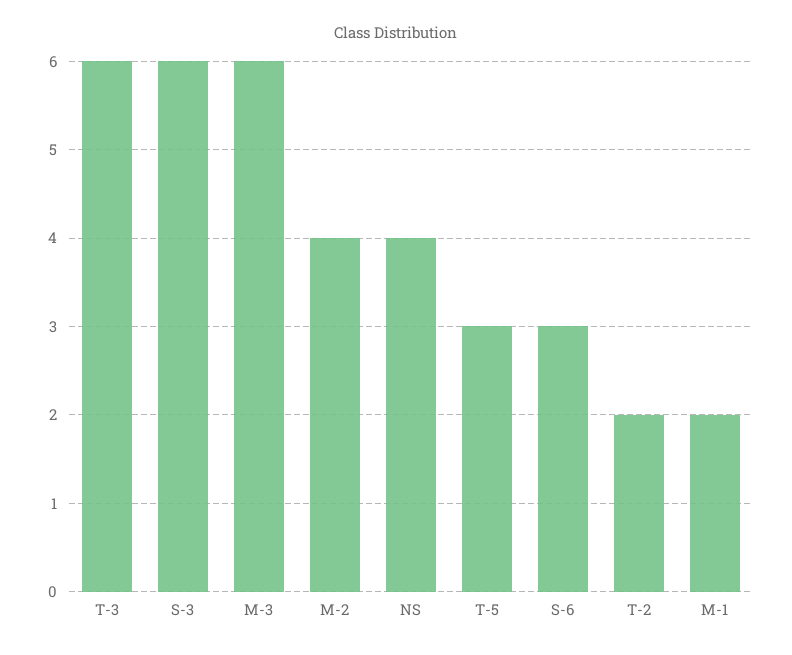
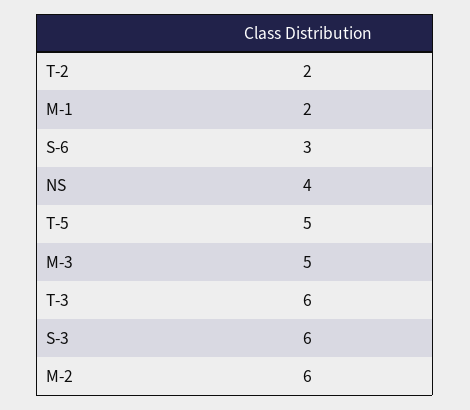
M-3: 6 -> 5
M-2: 4 -> 6
T-5: 3 -> 5

